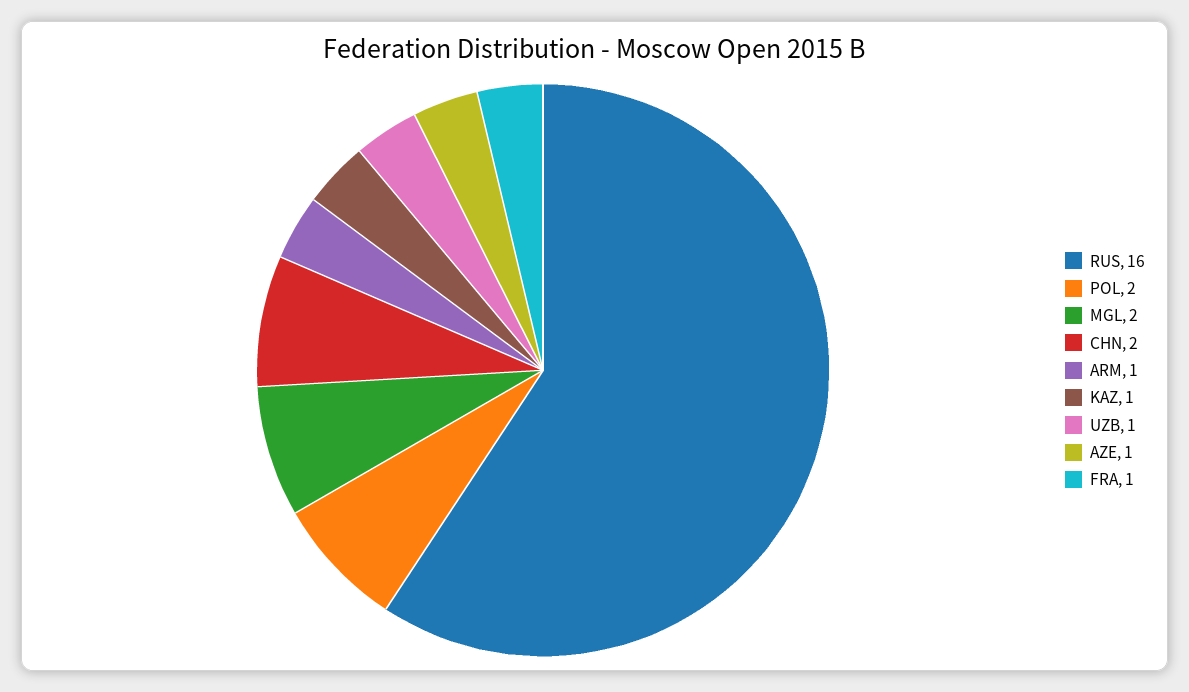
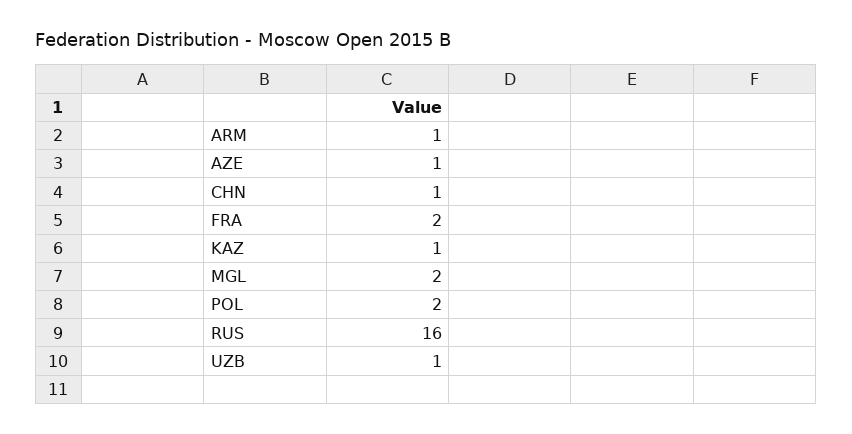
CHN: 2 -> 1
FRA: 1 -> 2

